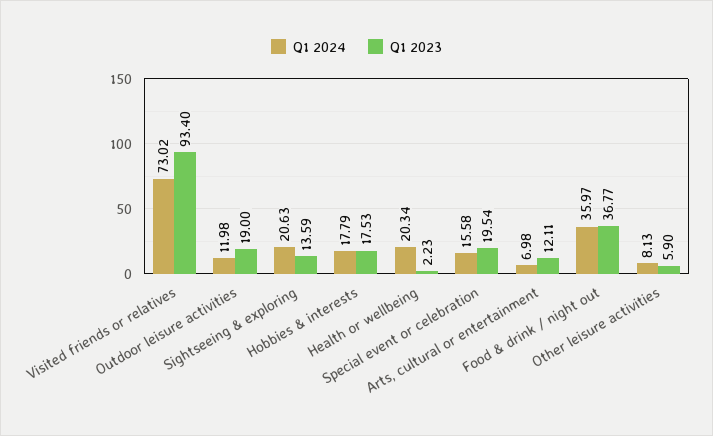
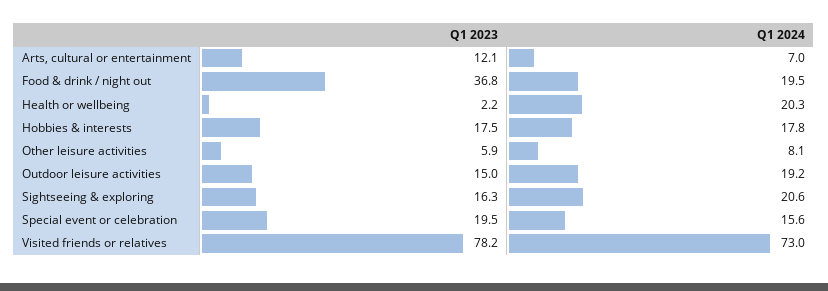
Q1 2023, Visited friends or relatives: 93.4 -> 78.2
Q1 2024, Outdoor leisure activities: 11.98 -> 19.2
Q1 2023, Outdoor leisure activities: 19 -> 15
Q1 2023, Sightseeing & exploring: 13.59 -> 16.3
Q1 2024, Food & drink / night out: 35.97 -> 19.5

